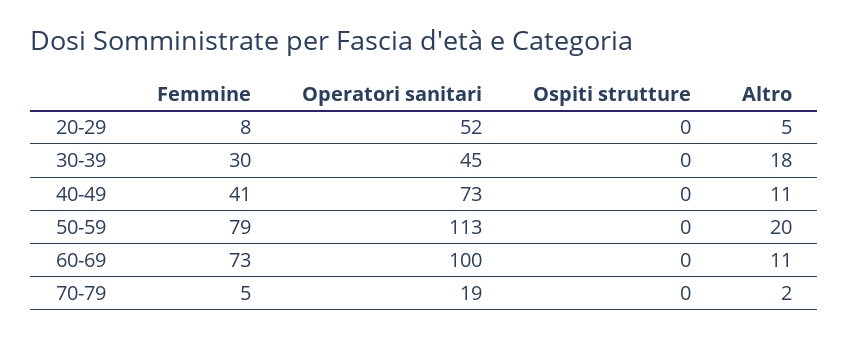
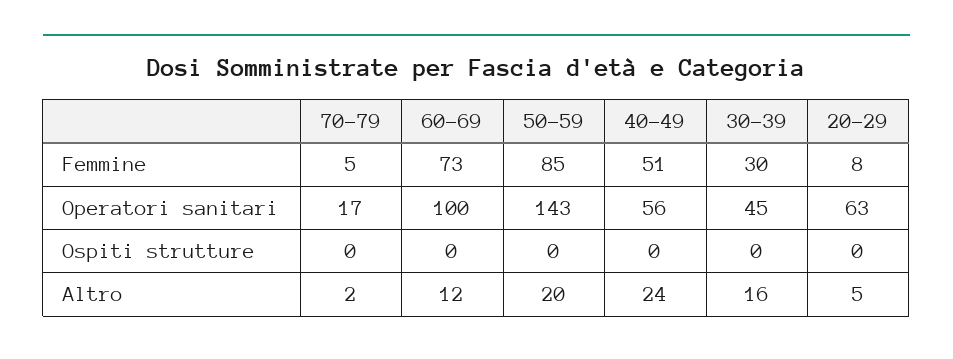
Operatori sanitari, 20-29: 52 -> 63
Altro, 30-39: 18 -> 16
Femmine, 40-49: 41 -> 51
Operatori sanitari, 40-49: 73 -> 56
Altro, 40-49: 11 -> 24
Femmine, 50-59: 79 -> 85
Operatori sanitari, 50-59: 113 -> 143
Altro, 60-69: 11 -> 12
Operatori sanitari, 70-79: 19 -> 17

